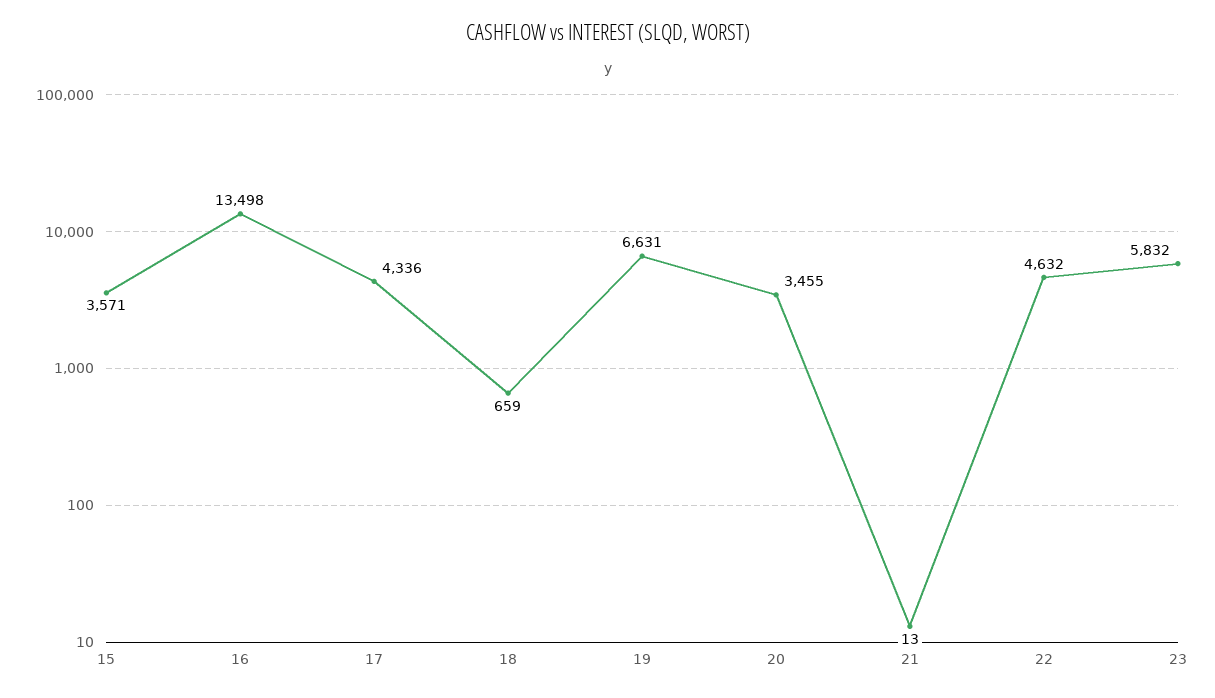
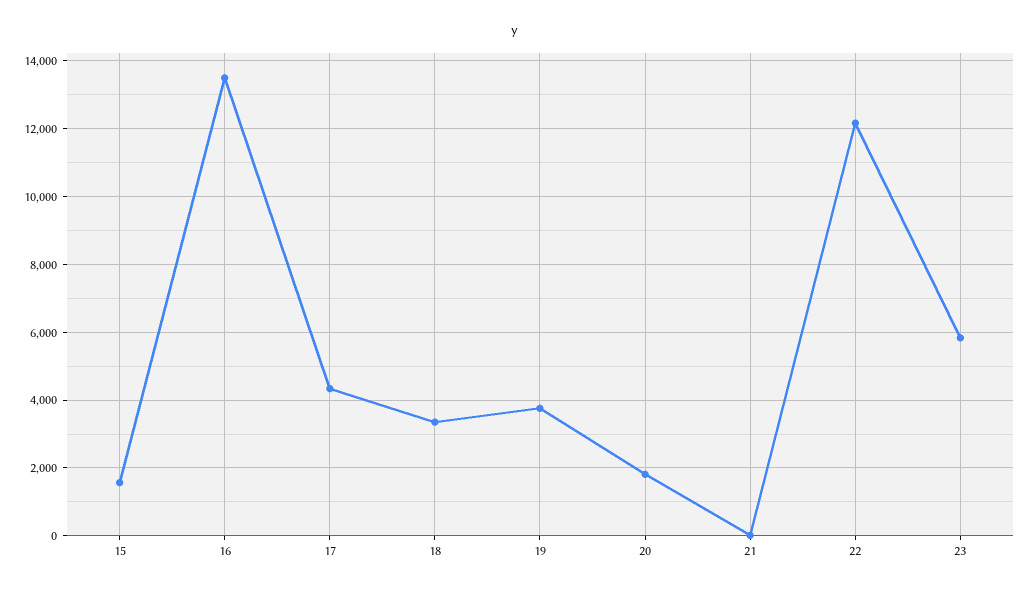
15: 3571 -> 1600
18: 659 -> 3400
19: 6631 -> 3800
20: 3455 -> 1800
22: 4632 -> 12200

